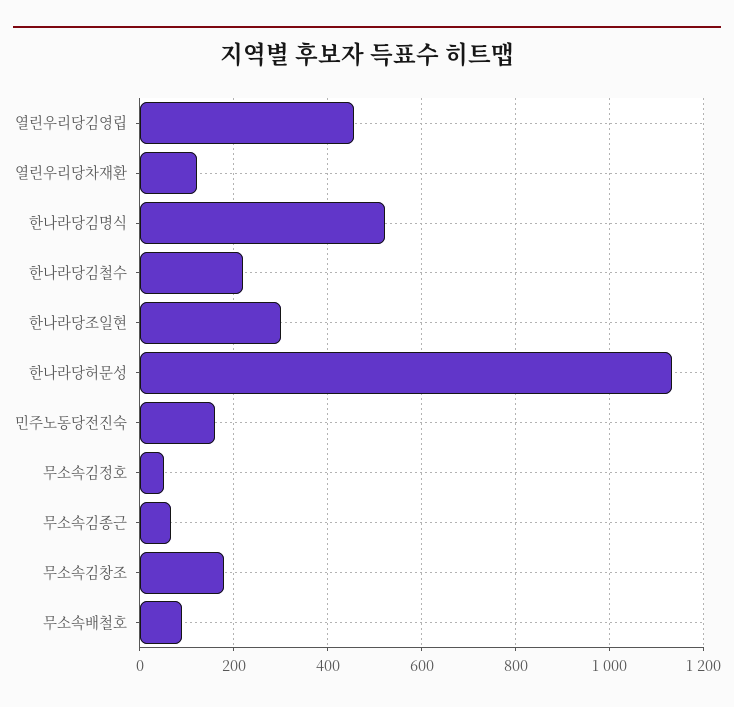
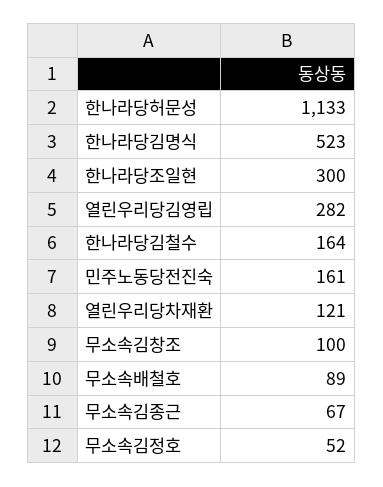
열린우리당김영립: 460 -> 282
한나라당김철수: 220 -> 164
무소속김창조: 180 -> 100

